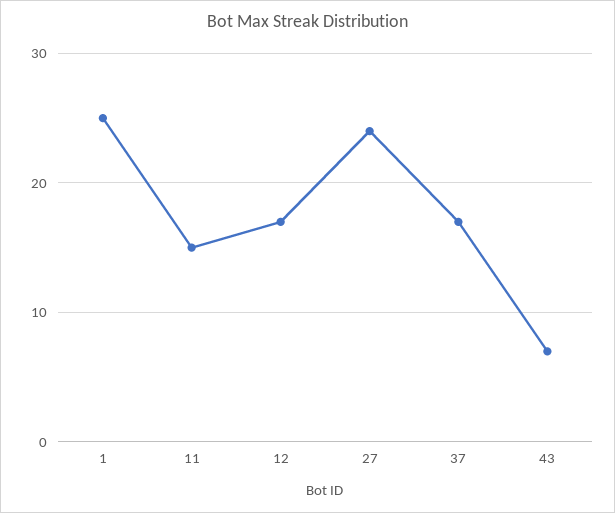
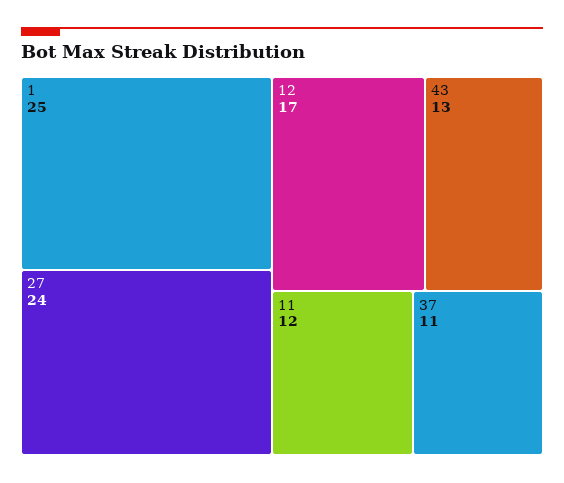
11: 15 -> 12
37: 17 -> 11
43: 7 -> 13

